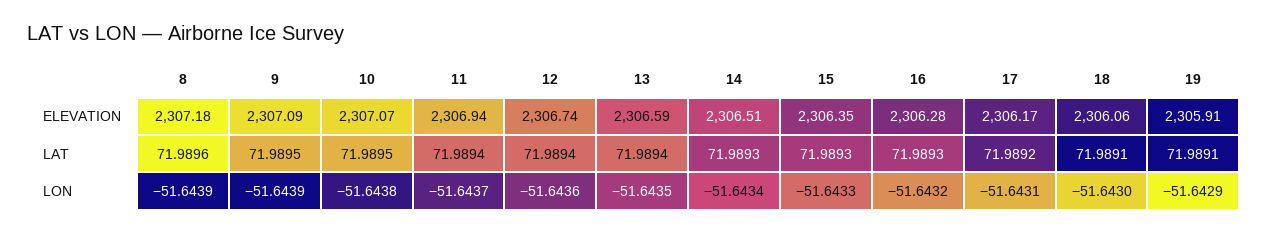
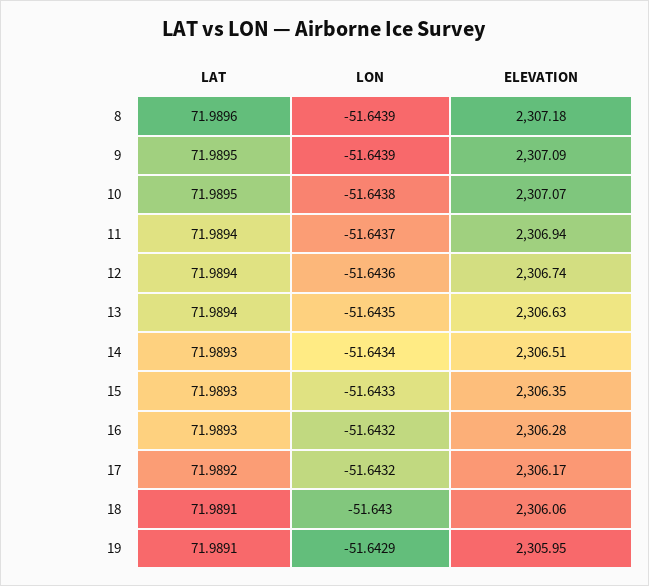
13, ELEVATION: 2306.59 -> 2306.63
19, ELEVATION: 2305.91 -> 2305.95
17, LON: -51.6431 -> -51.6432

